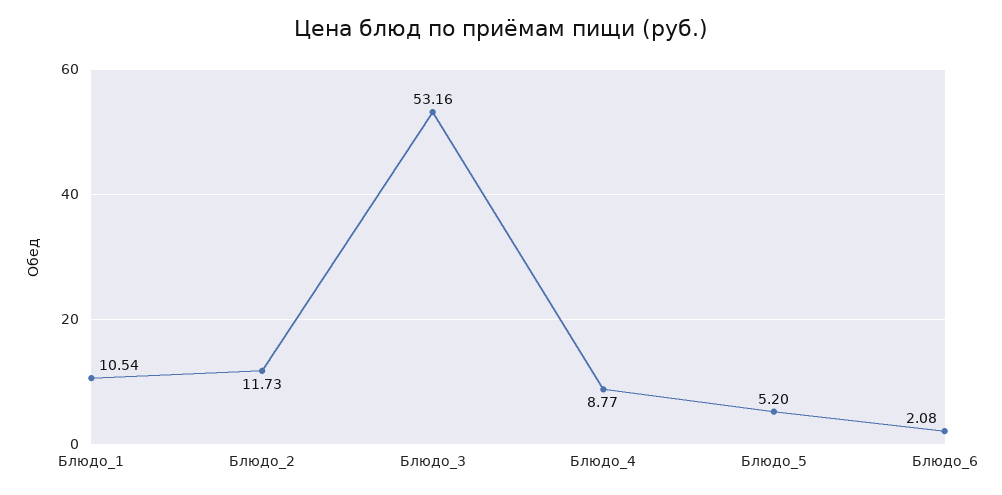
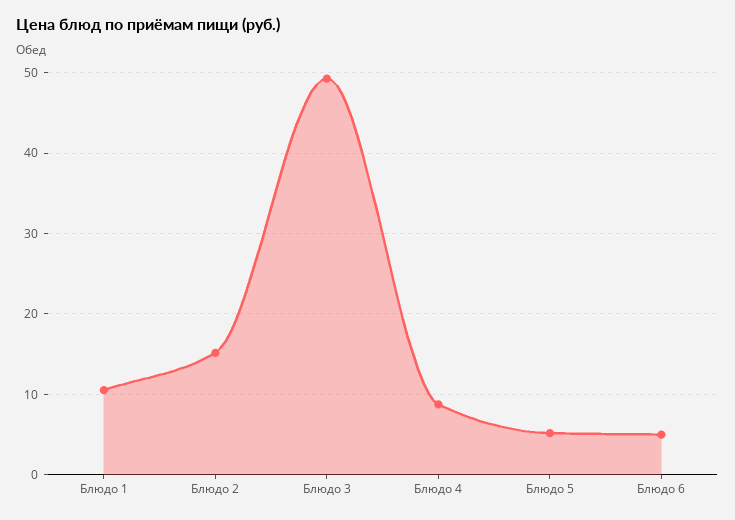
Блюдо_2: 11.73 -> 15
Блюдо_3: 53.16 -> 49
Блюдо_6: 2.08 -> 5

